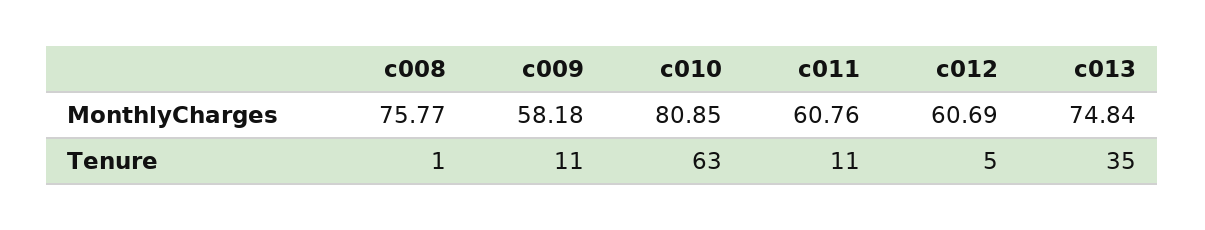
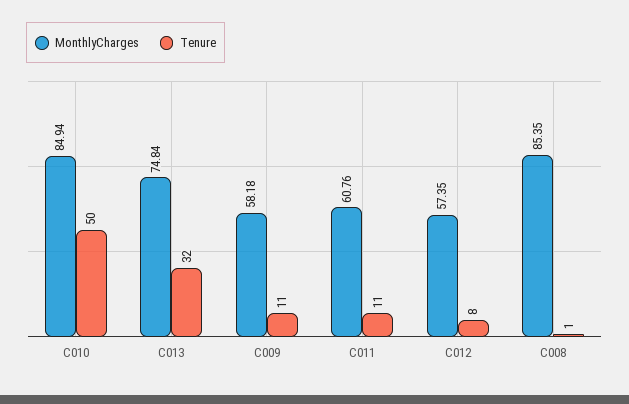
MonthlyCharges, c008: 75.77 -> 85.35
MonthlyCharges, c010: 80.85 -> 84.94
MonthlyCharges, c012: 60.69 -> 57.35
Tenure, c010: 63 -> 50
Tenure, c012: 5 -> 8
Tenure, c013: 35 -> 32

